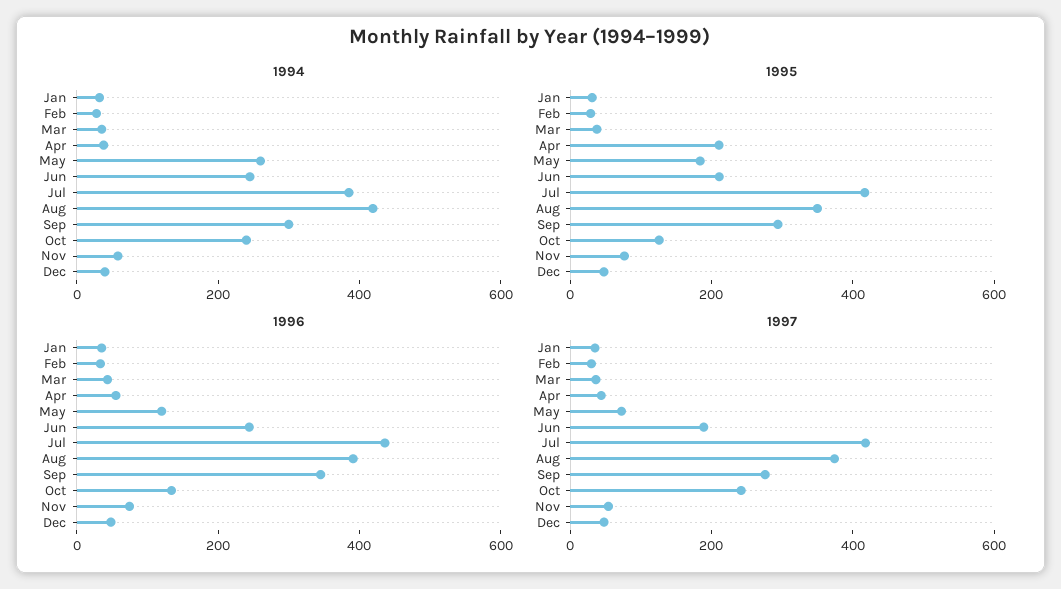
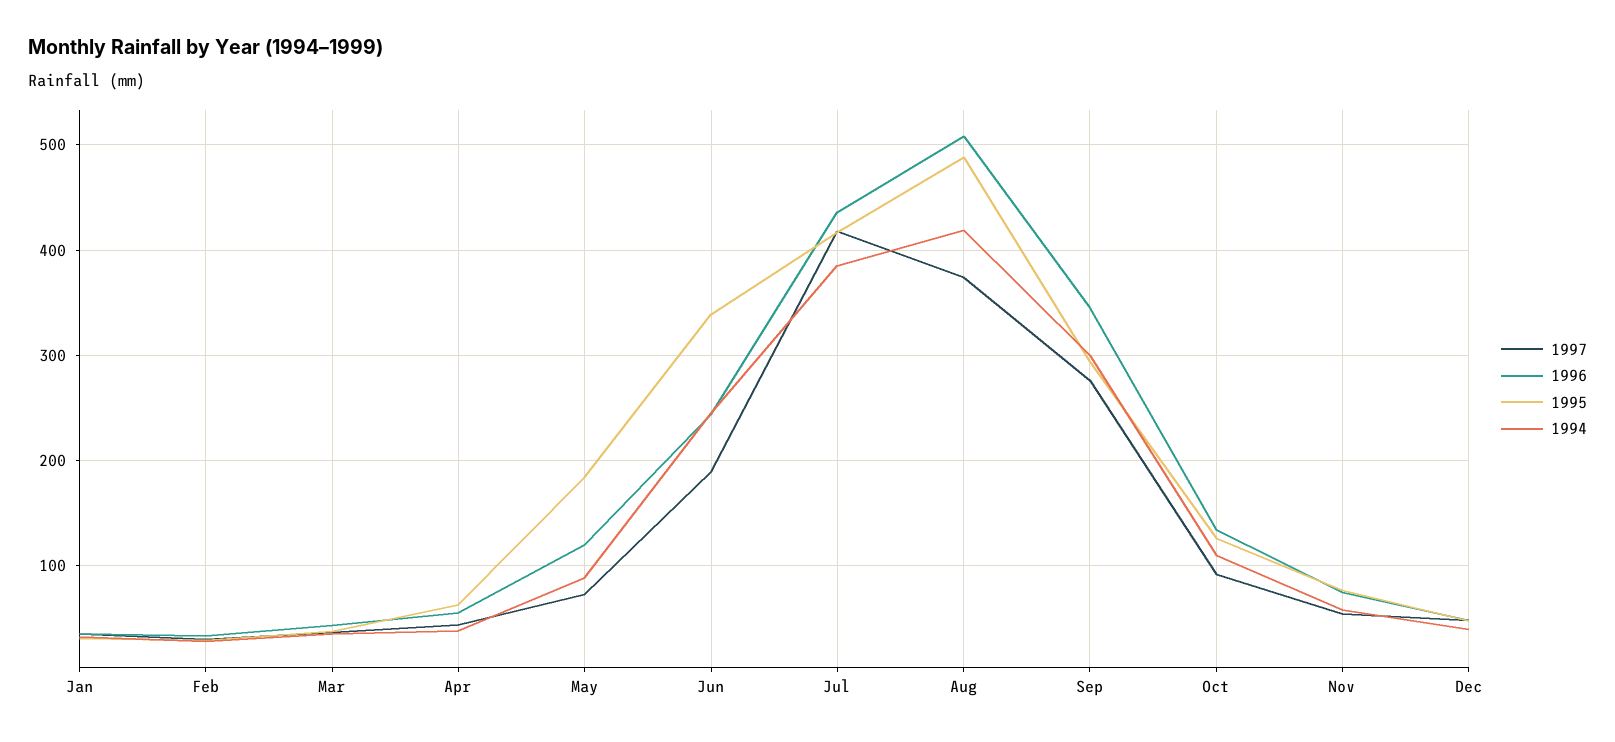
1994, May: 250 -> 90
1994, Oct: 250 -> 110
1995, Apr: 200 -> 60
1995, Jun: 200 -> 340
1995, Aug: 350 -> 490
1996, Aug: 400 -> 510
1997, Oct: 250 -> 90

